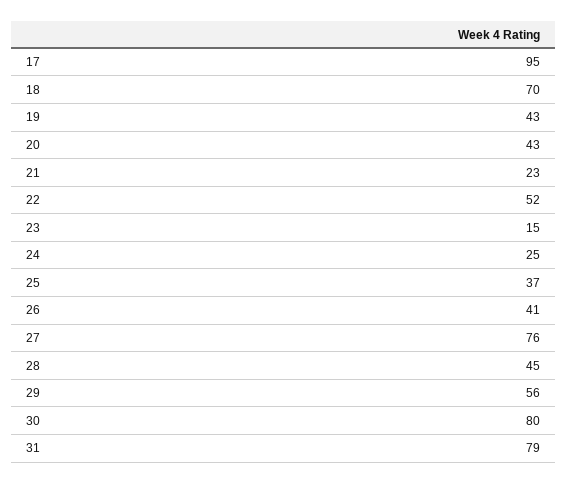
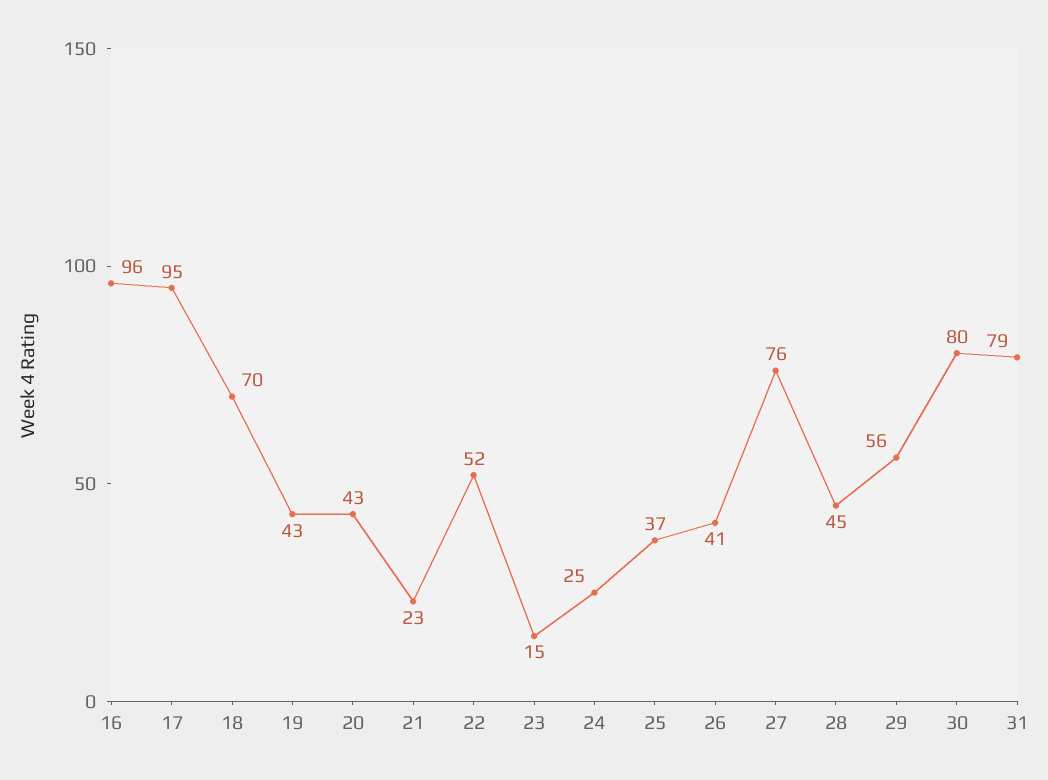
16: none -> 96

